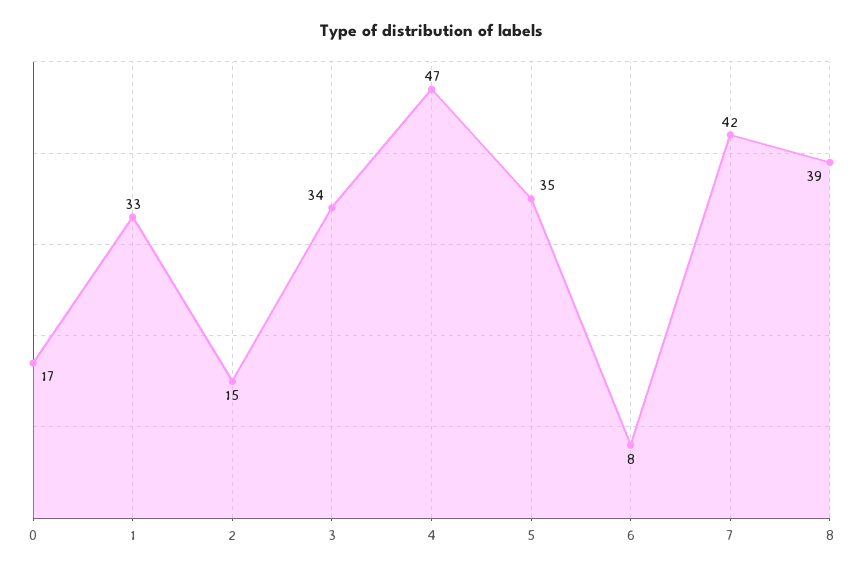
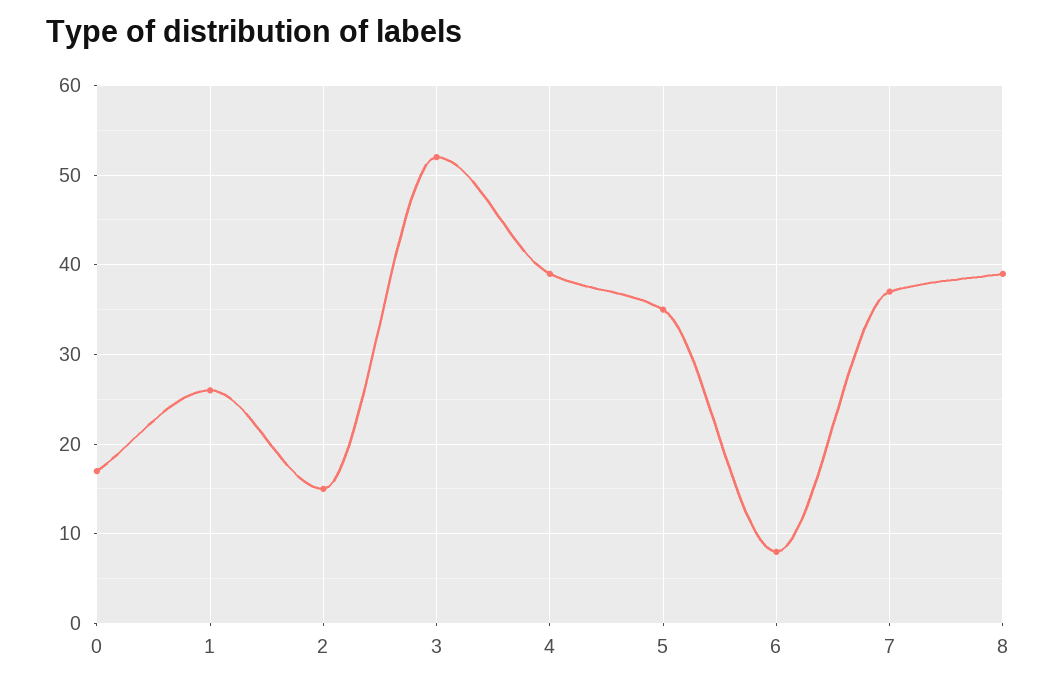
1: 33 -> 26
3: 34 -> 52
4: 47 -> 39
7: 42 -> 37

